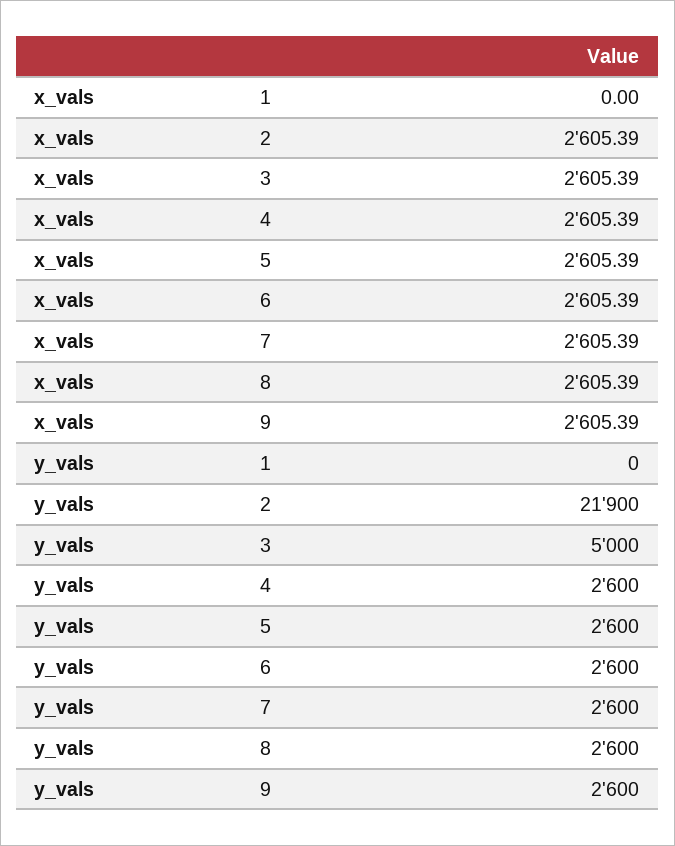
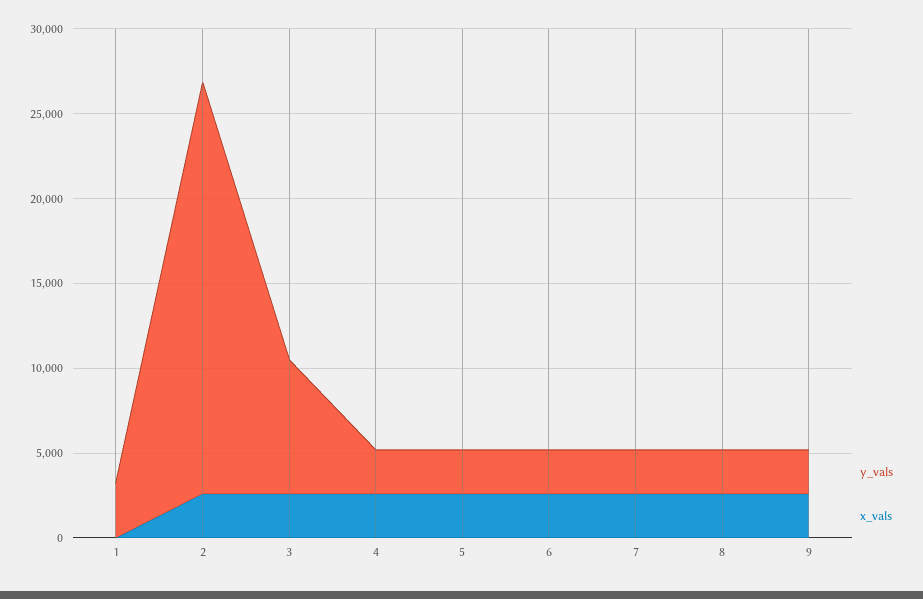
y_vals, 1: 0 -> 3000
y_vals, 2: 21900 -> 24000
y_vals, 3: 5000 -> 8000

